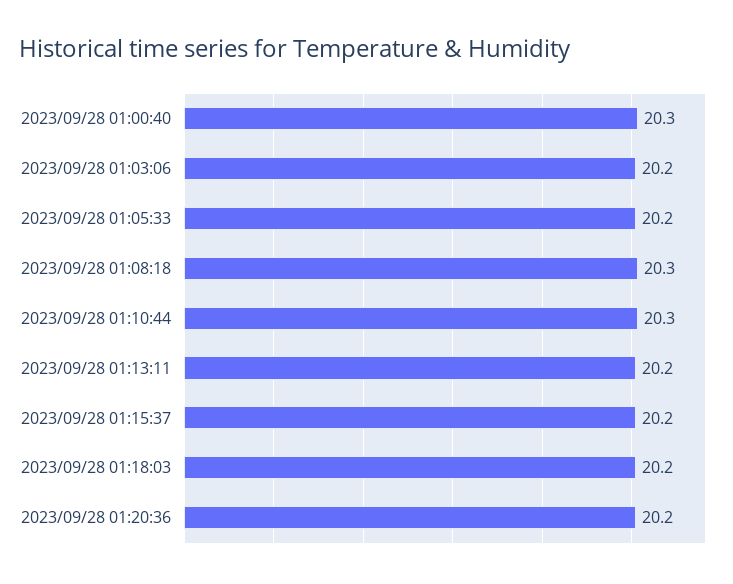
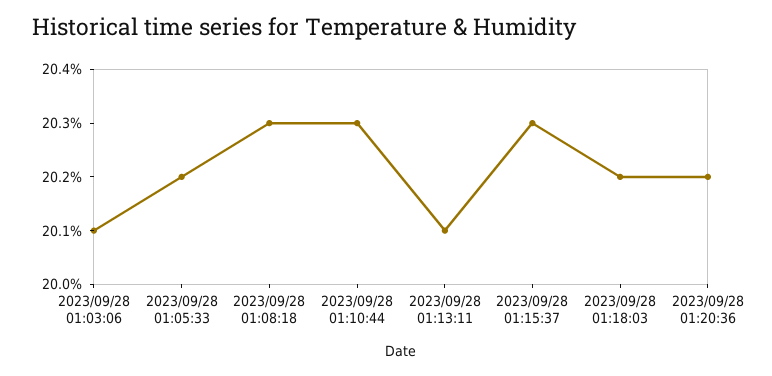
2023/09/28 01:00:40: 20.3 -> none
2023/09/28 01:03:06: 20.2 -> 20.1
2023/09/28 01:13:11: 20.2 -> 20.1
2023/09/28 01:15:37: 20.2 -> 20.3

